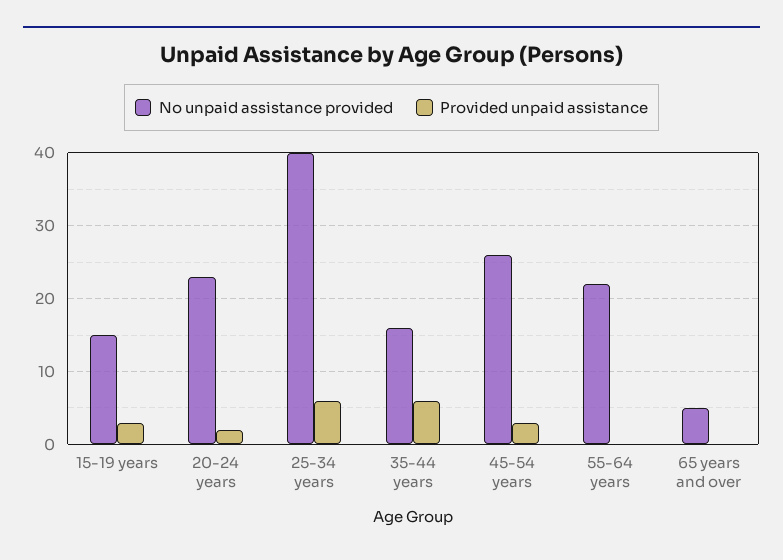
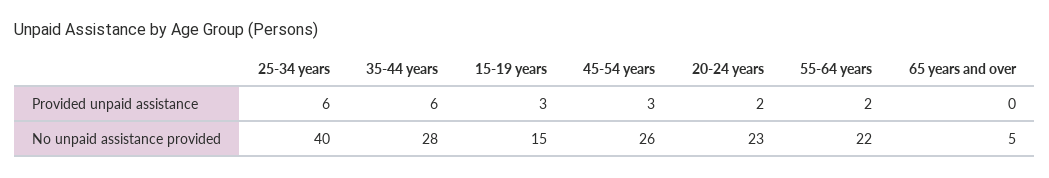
No unpaid assistance provided, 35-44 years: 16 -> 28
Provided unpaid assistance, 55-64 years: 0 -> 2

